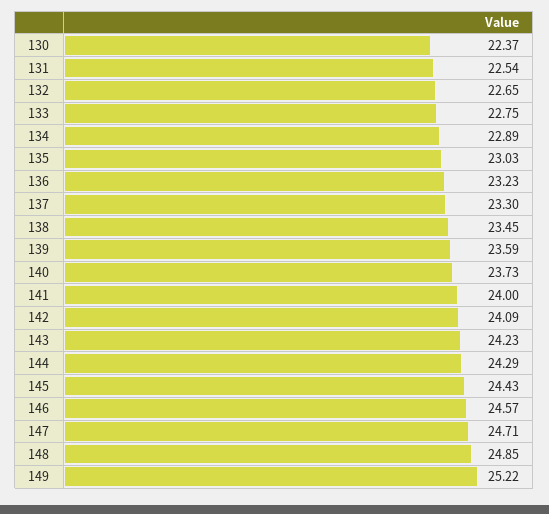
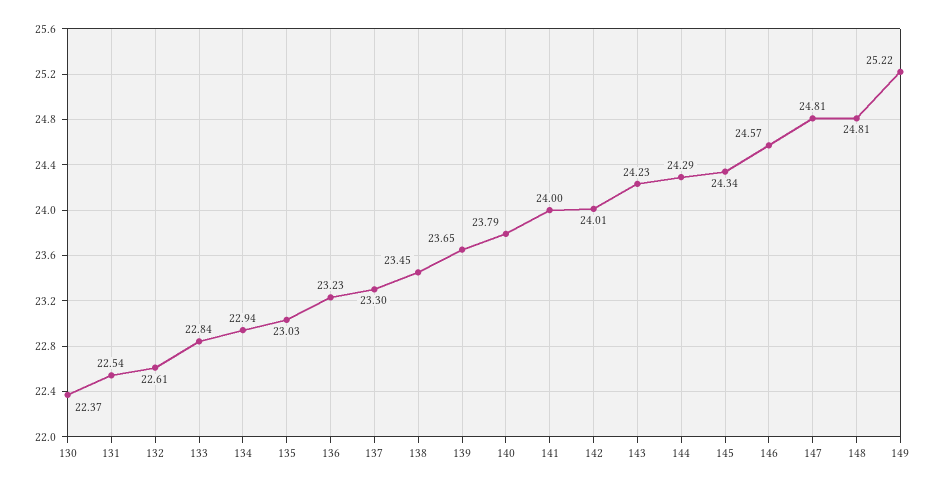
132: 22.65 -> 22.61
133: 22.75 -> 22.84
134: 22.89 -> 22.94
139: 23.59 -> 23.65
140: 23.73 -> 23.79
142: 24.09 -> 24.01
145: 24.43 -> 24.34
147: 24.71 -> 24.81
148: 24.85 -> 24.81

